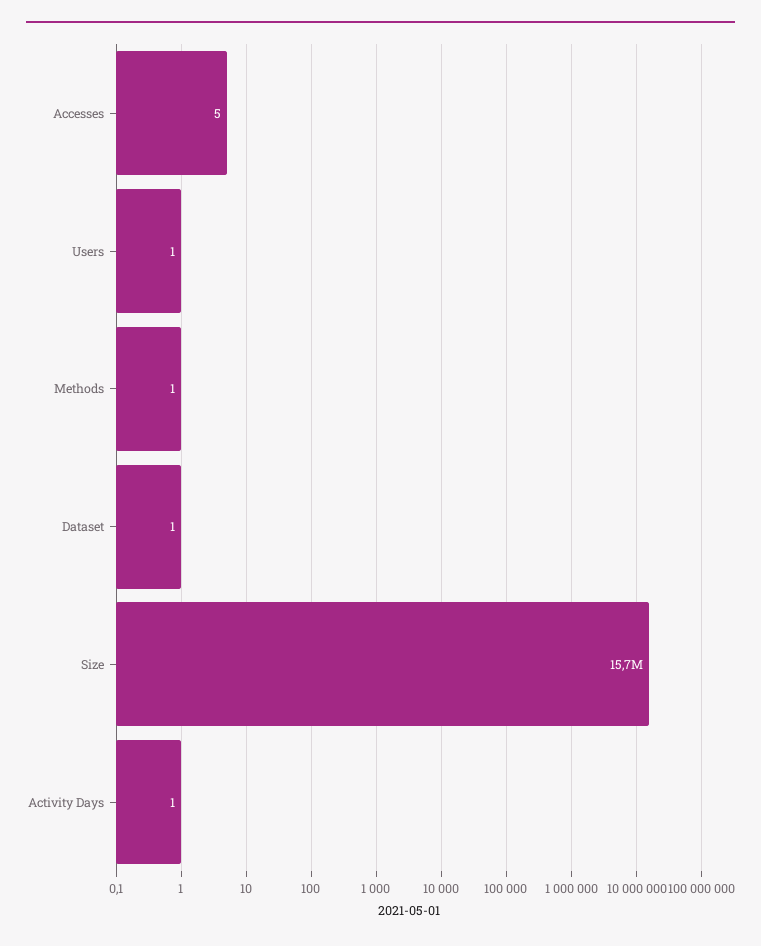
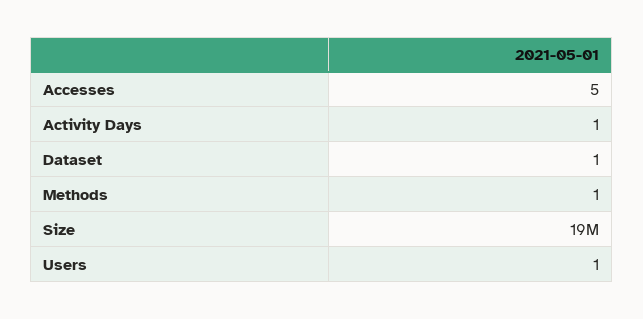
Size: 15700000 -> 19000000

